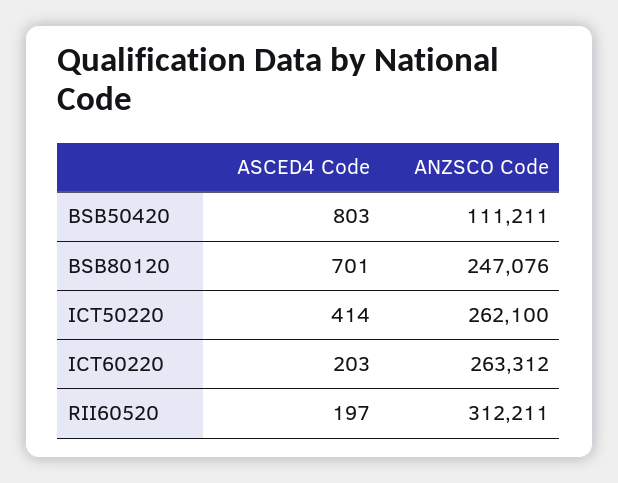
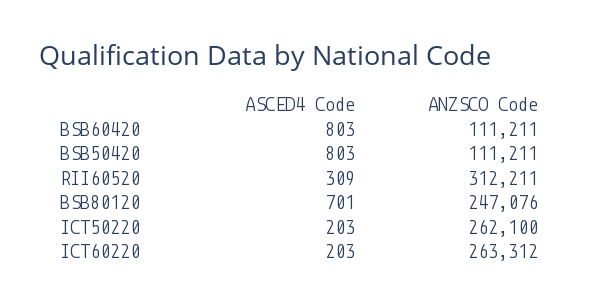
ASCED4 Code, ICT50220: 414 -> 203
ASCED4 Code, RII60520: 197 -> 309
ASCED4 Code, BSB60420: none -> 803
ANZSCO Code, BSB60420: none -> 111211

